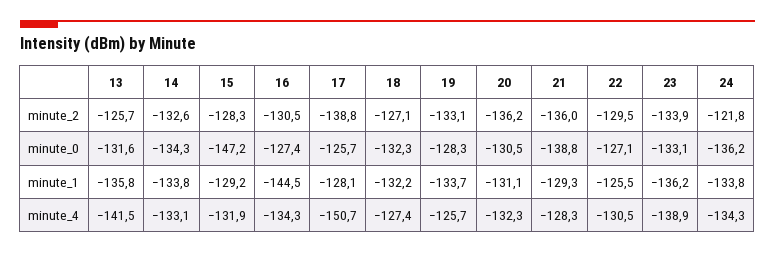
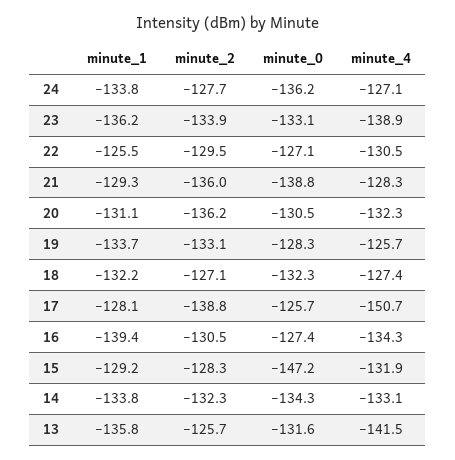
14, minute_2: -132.6 -> -132.3
24, minute_2: -121.8 -> -127.7
16, minute_1: -144.5 -> -139.4
24, minute_4: -134.3 -> -127.1

